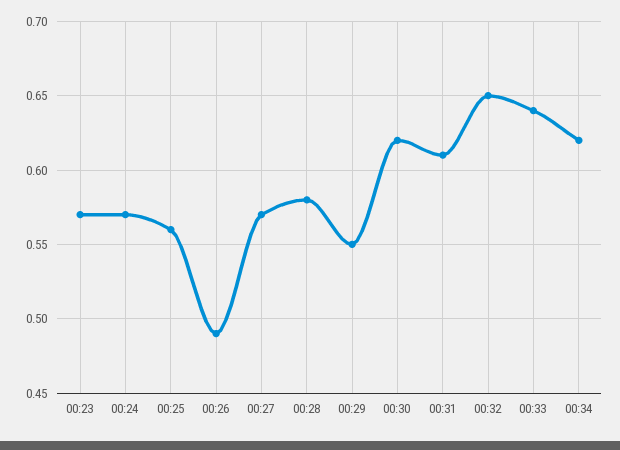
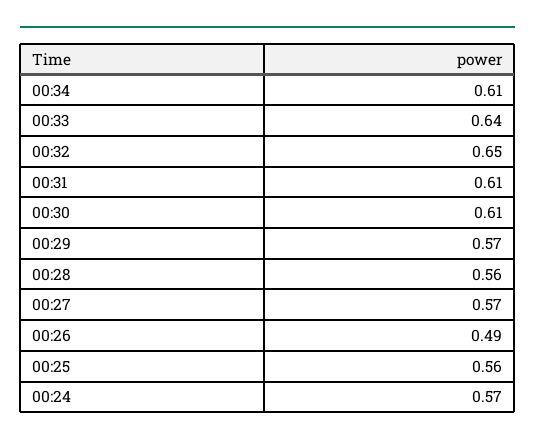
00:23: 0.57 -> none
00:28: 0.58 -> 0.56
00:29: 0.55 -> 0.57
00:30: 0.62 -> 0.61
00:34: 0.62 -> 0.61

